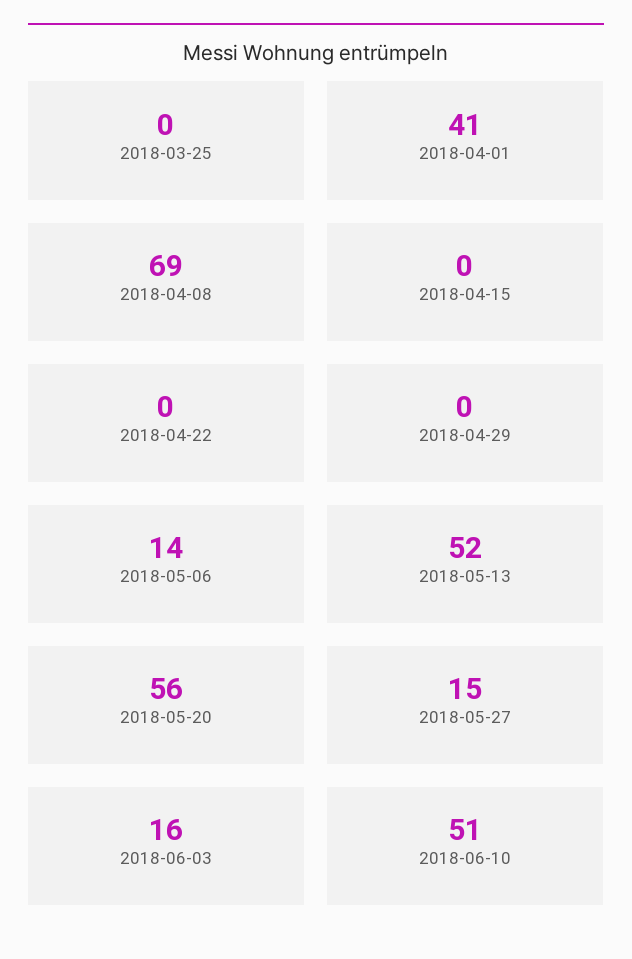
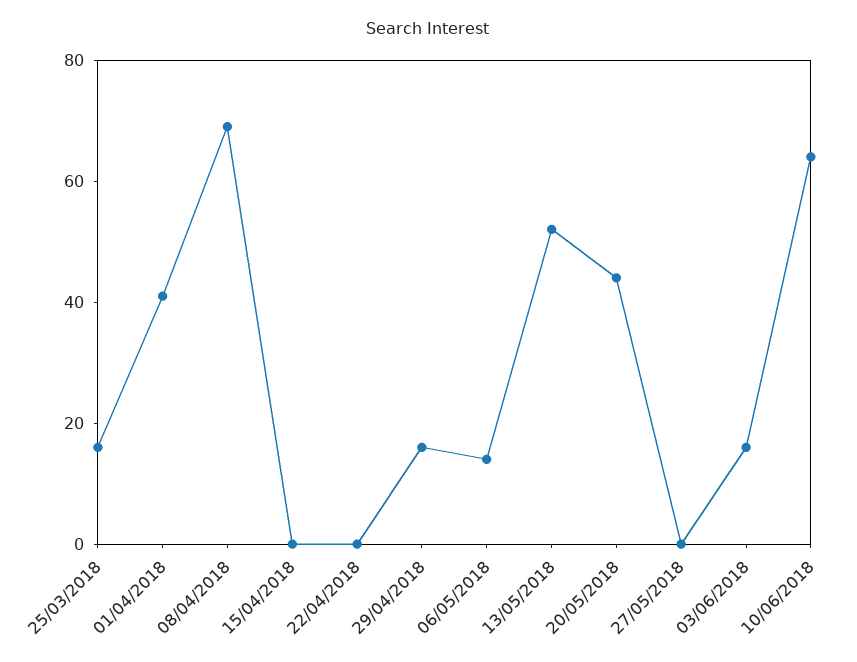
2018-03-25: 0 -> 15
2018-04-29: 0 -> 15
2018-05-20: 56 -> 45
2018-05-27: 15 -> 0
2018-06-10: 51 -> 65

